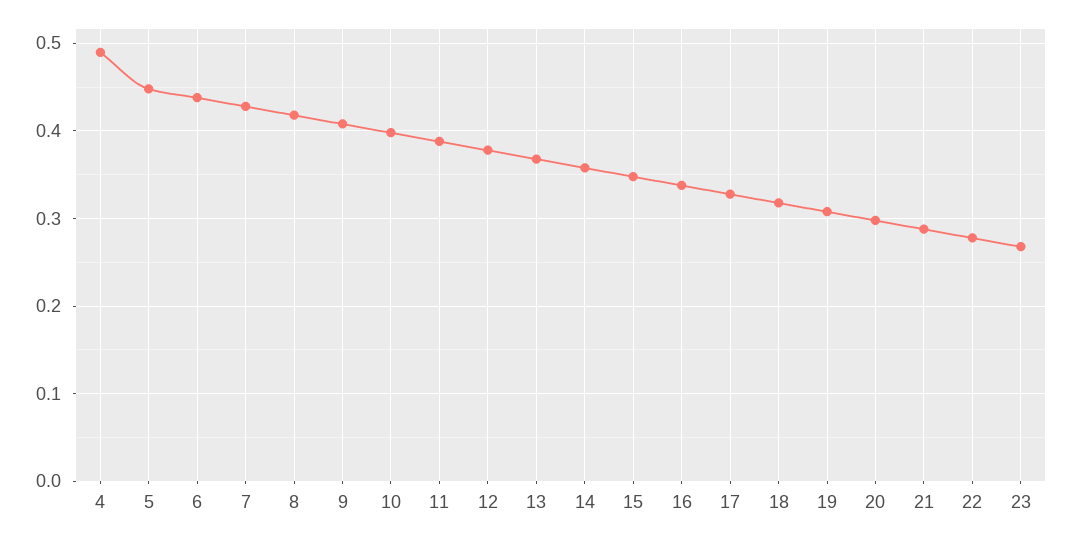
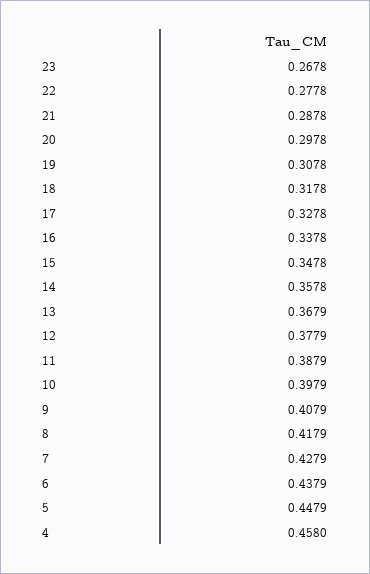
4: 0.49 -> 0.458

